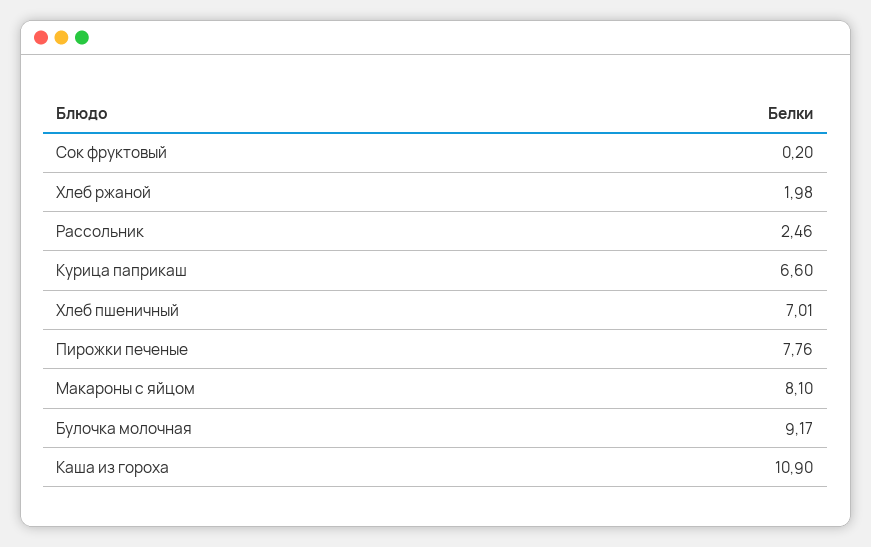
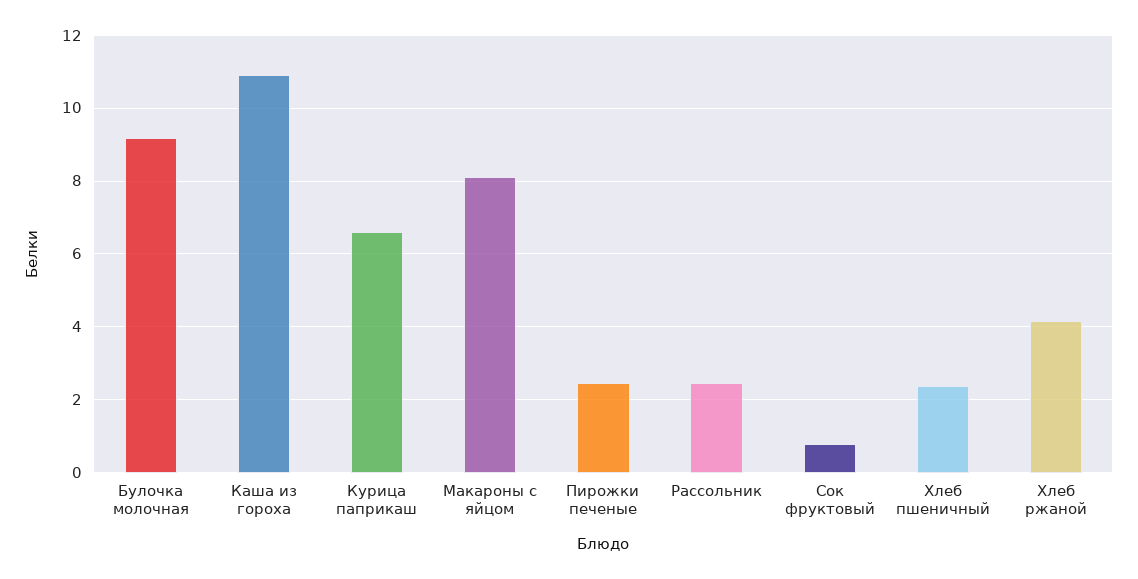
Сок фруктовый: 0.2 -> 0.8
Хлеб ржаной: 1.98 -> 4.2
Хлеб пшеничный: 7.01 -> 2.4
Пирожки печеные: 7.76 -> 2.4

